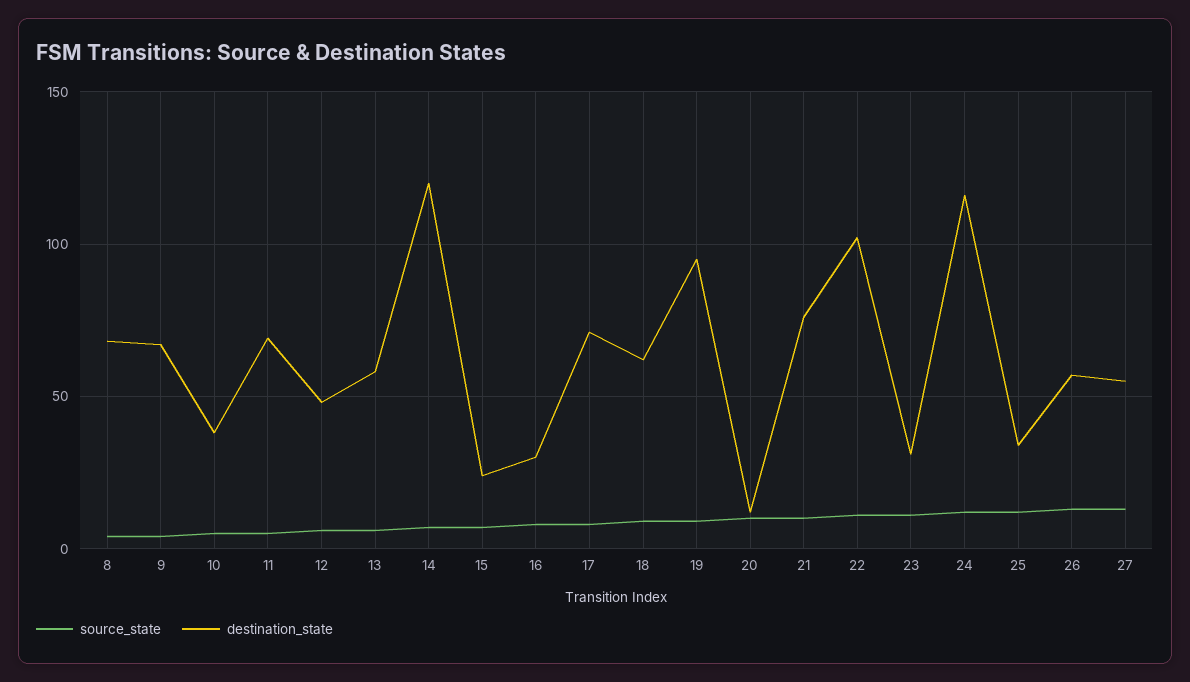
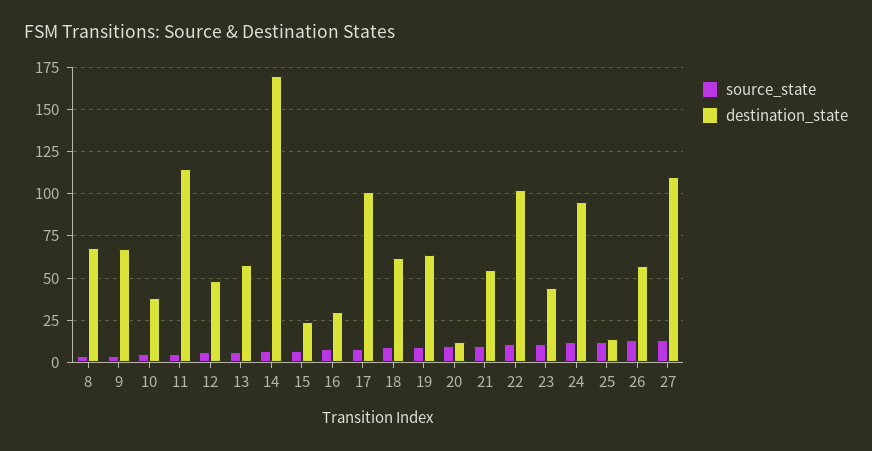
destination_state, 11: 70 -> 115
destination_state, 14: 120 -> 170
destination_state, 17: 70 -> 100
destination_state, 19: 95 -> 65
destination_state, 21: 75 -> 55
destination_state, 23: 30 -> 45
destination_state, 24: 115 -> 95
destination_state, 25: 35 -> 15
destination_state, 27: 55 -> 110

